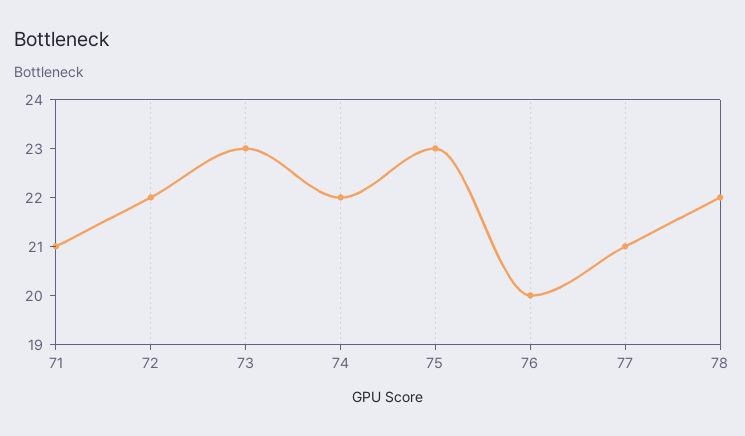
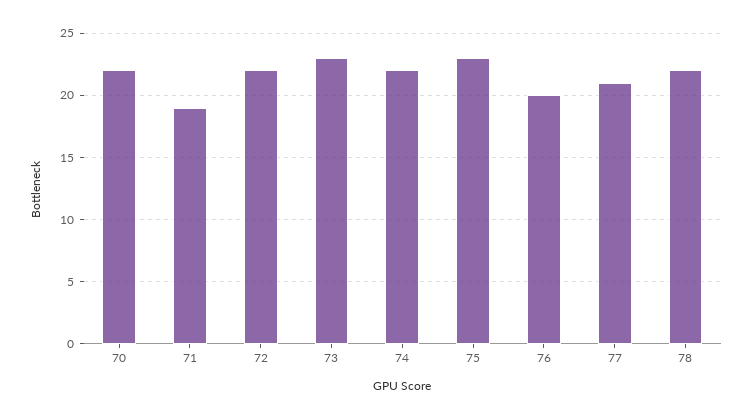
71: 21 -> 19
70: none -> 22

